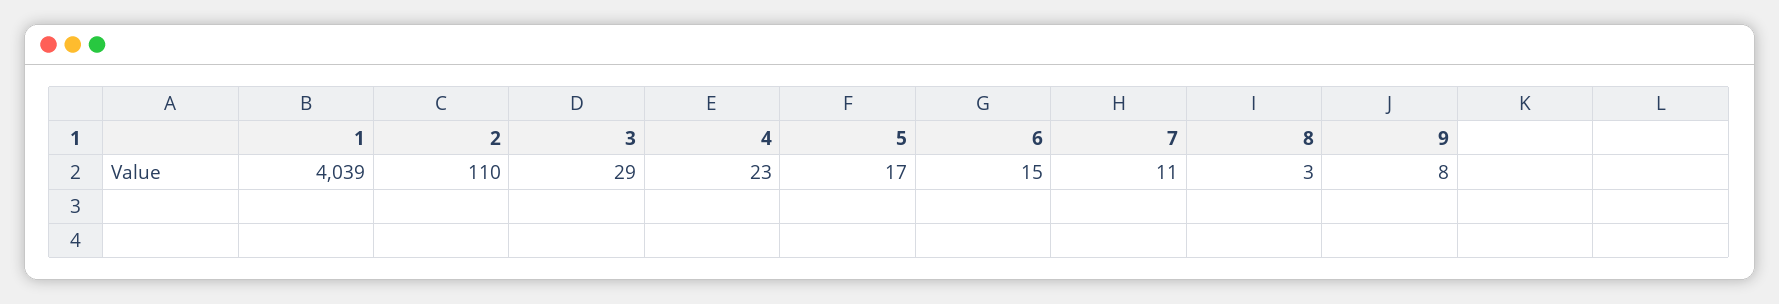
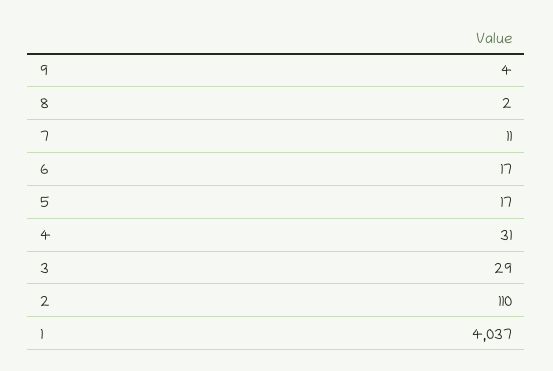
1: 4039 -> 4037
4: 23 -> 31
6: 15 -> 17
8: 3 -> 2
9: 8 -> 4

